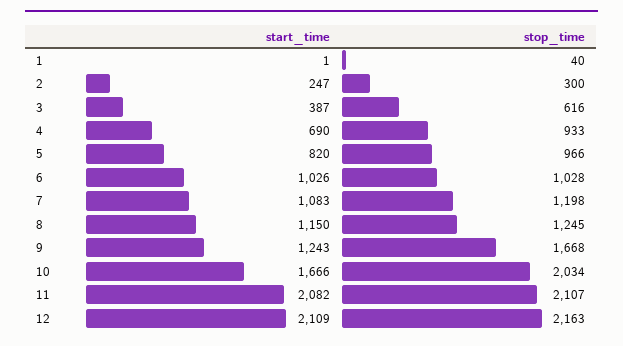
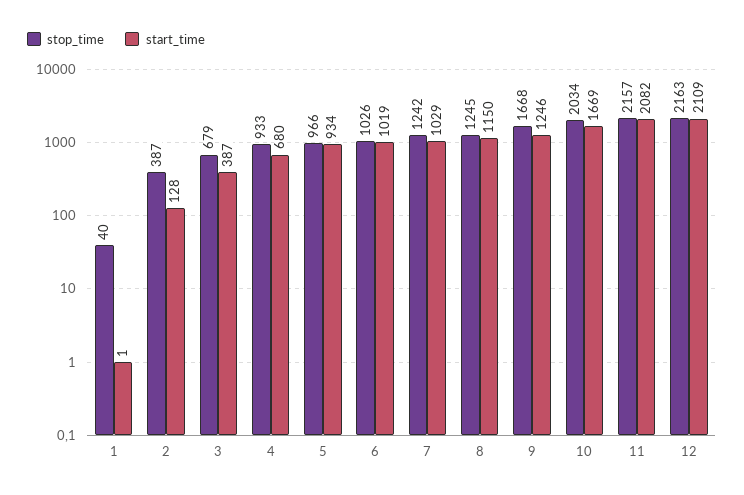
start_time, 2: 247 -> 128
stop_time, 2: 300 -> 387
stop_time, 3: 616 -> 679
start_time, 4: 690 -> 680
start_time, 5: 820 -> 934
start_time, 6: 1026 -> 1019
stop_time, 6: 1028 -> 1026
start_time, 7: 1083 -> 1029
stop_time, 7: 1198 -> 1242
start_time, 9: 1243 -> 1246
start_time, 10: 1666 -> 1669
stop_time, 11: 2107 -> 2157

